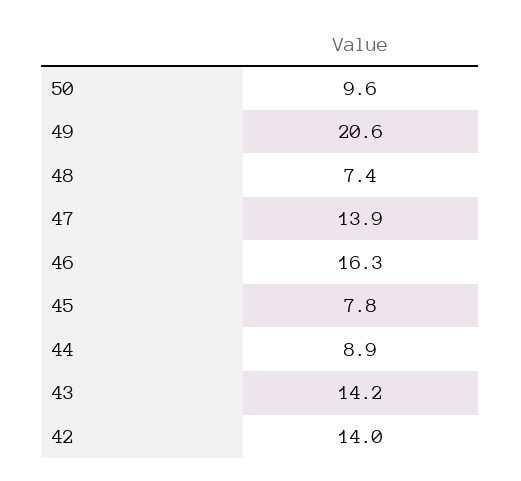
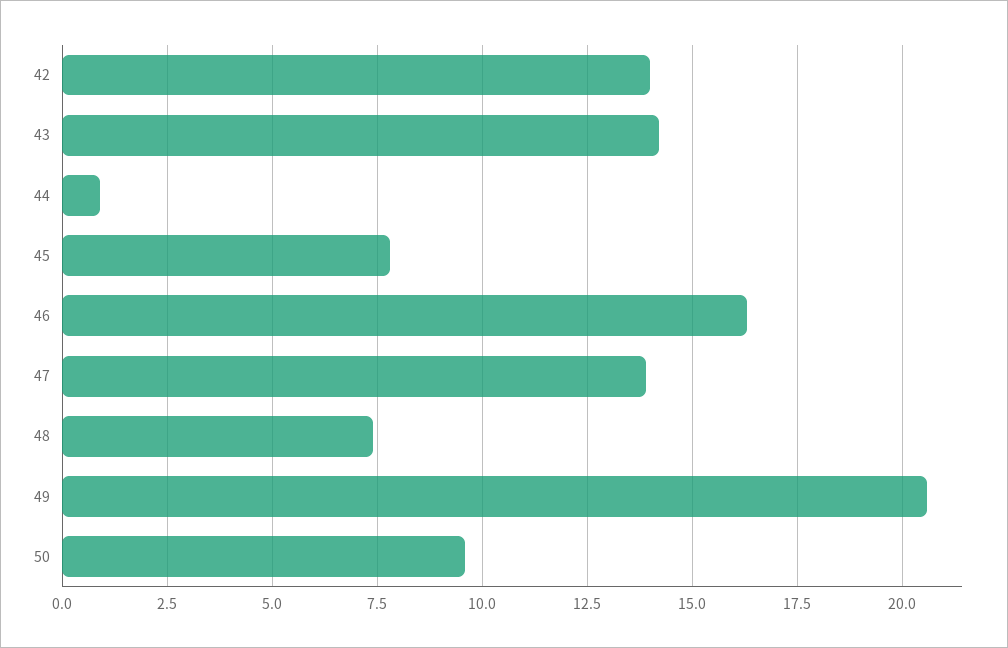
44: 8.9 -> 1

